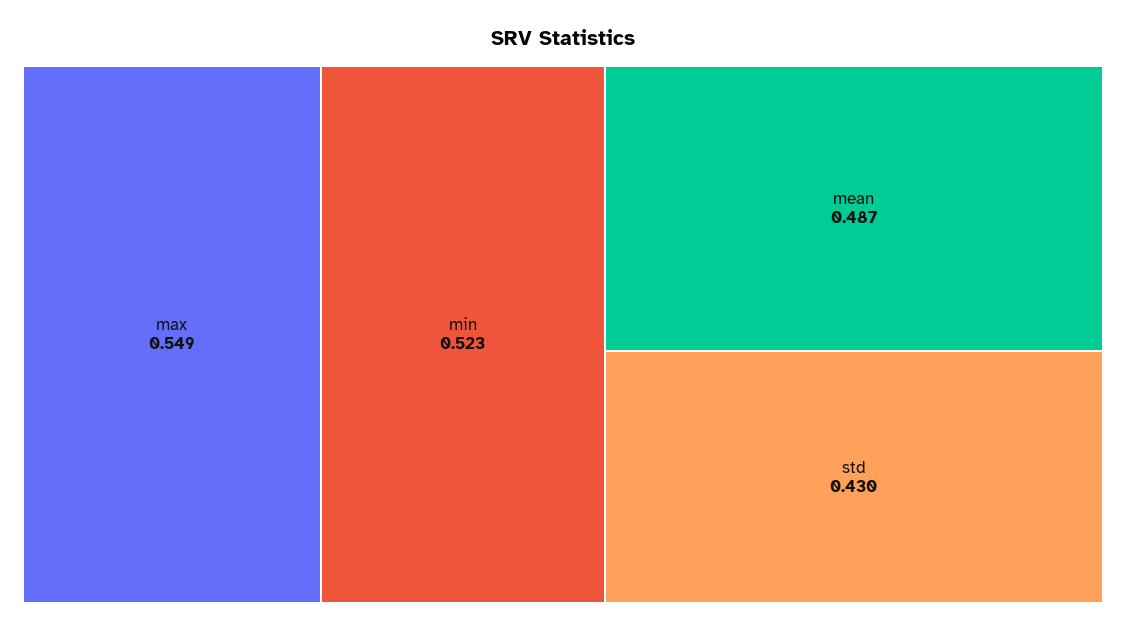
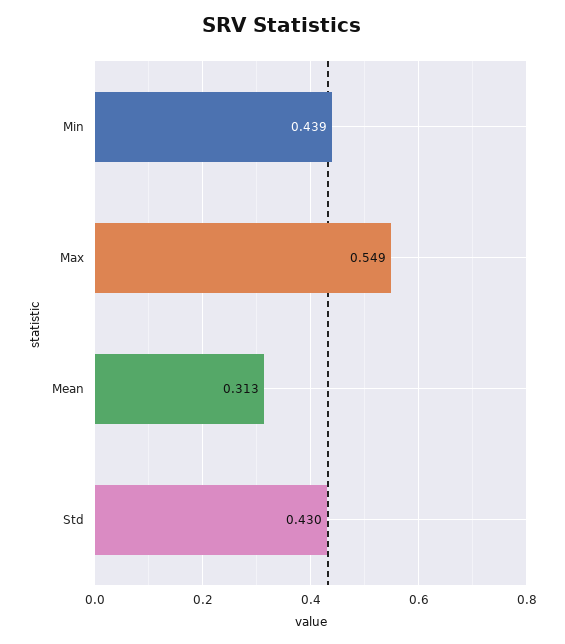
min: 0.523 -> 0.439
mean: 0.487 -> 0.313

